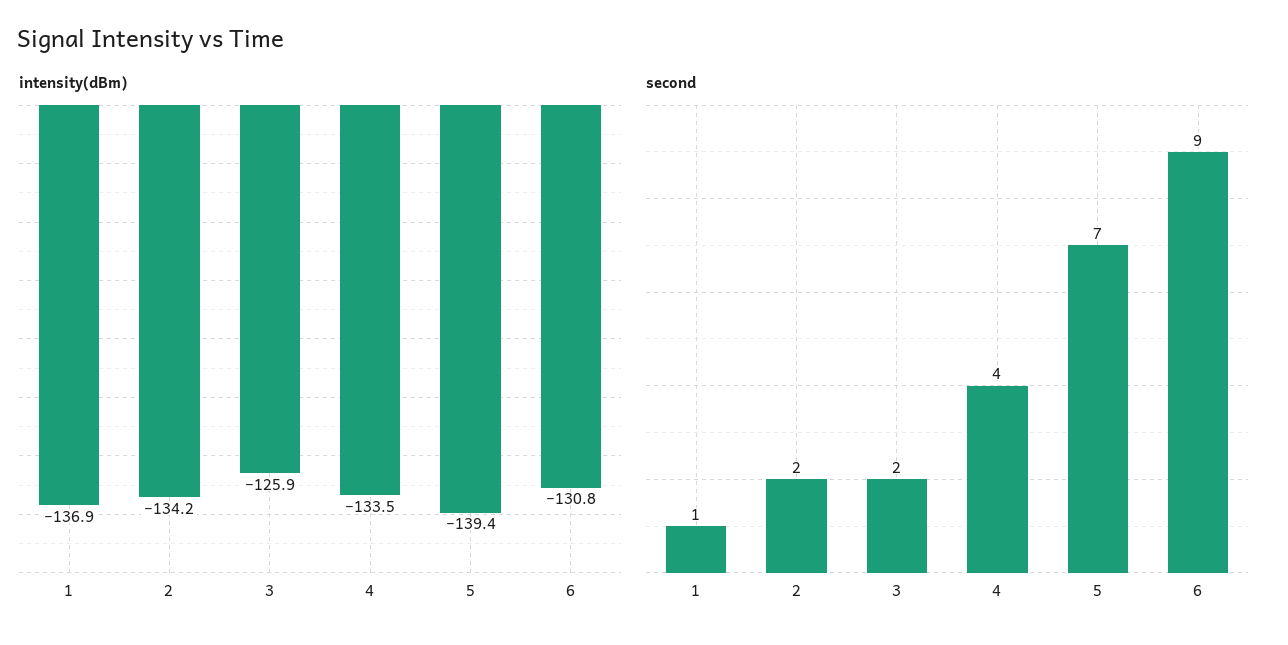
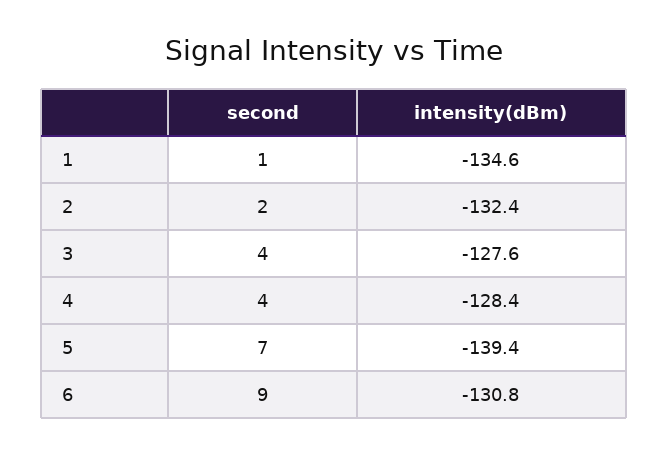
intensity(dBm), 1: -136.9 -> -134.6
intensity(dBm), 2: -134.2 -> -132.4
intensity(dBm), 3: -125.9 -> -127.6
intensity(dBm), 4: -133.5 -> -128.4
second, 3: 2 -> 4

